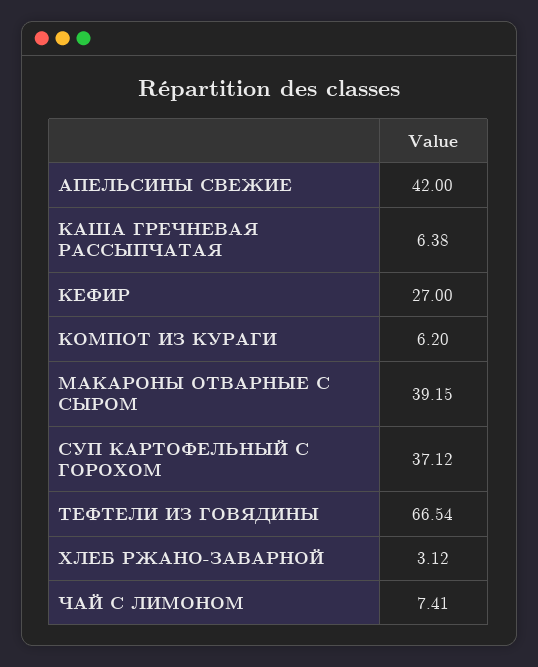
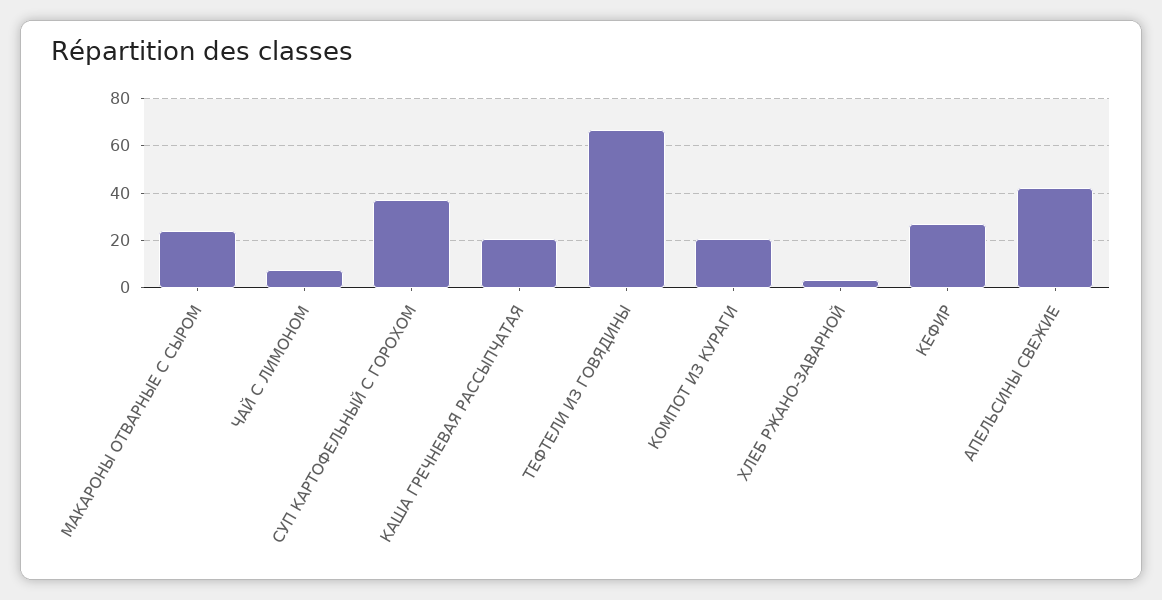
КАША ГРЕЧНЕВАЯ РАССЫПЧАТАЯ: 6.38 -> 20
КОМПОТ ИЗ КУРАГИ: 6.2 -> 20
МАКАРОНЫ ОТВАРНЫЕ С СЫРОМ: 39.15 -> 25

